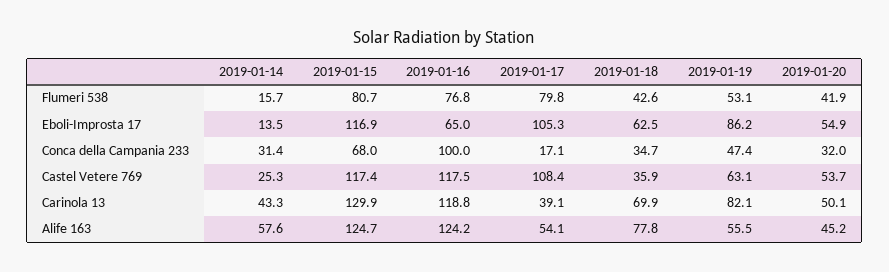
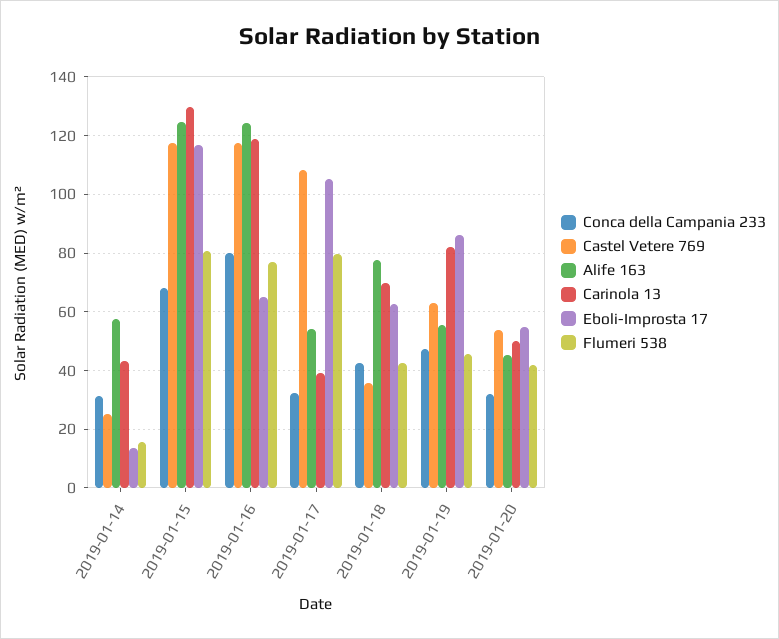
Flumeri 538, 2019-01-19: 53.1 -> 45
Conca della Campania 233, 2019-01-16: 100 -> 80
Conca della Campania 233, 2019-01-17: 17.1 -> 32.5
Conca della Campania 233, 2019-01-18: 34.7 -> 42.5

